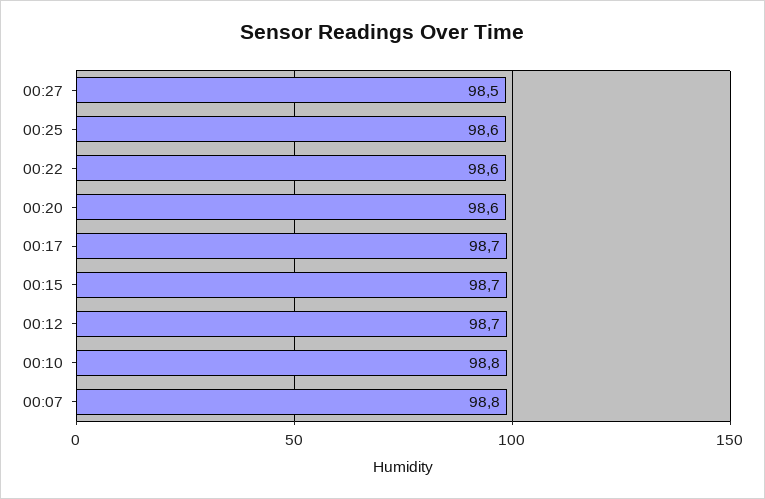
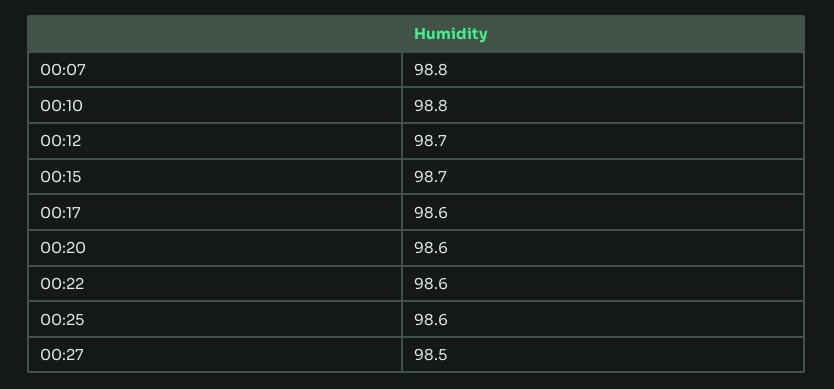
00:17: 98.7 -> 98.6

